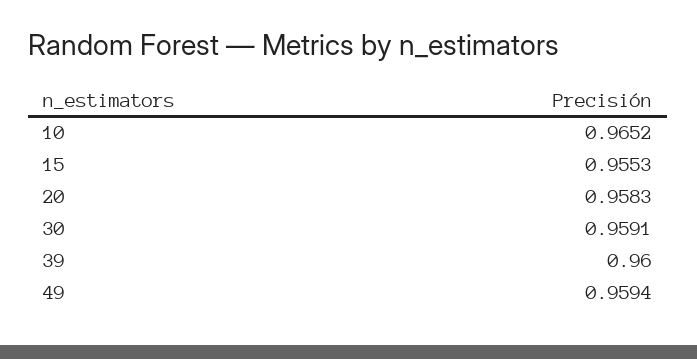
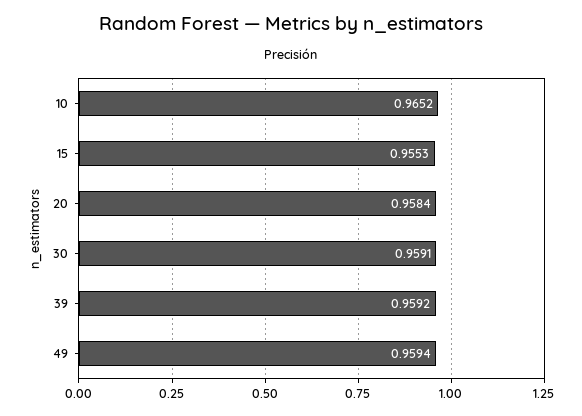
20: 0.9583 -> 0.9584
39: 0.96 -> 0.9592

